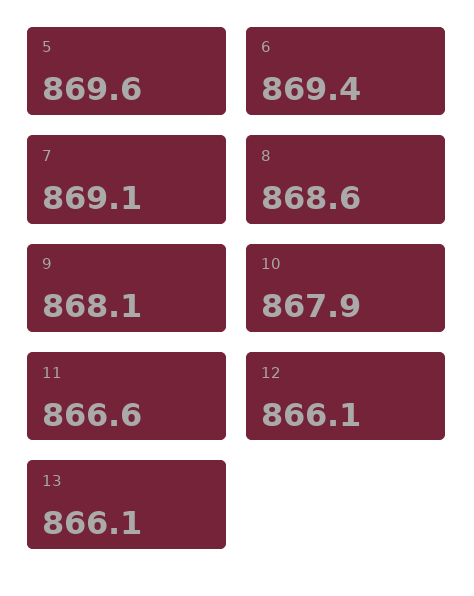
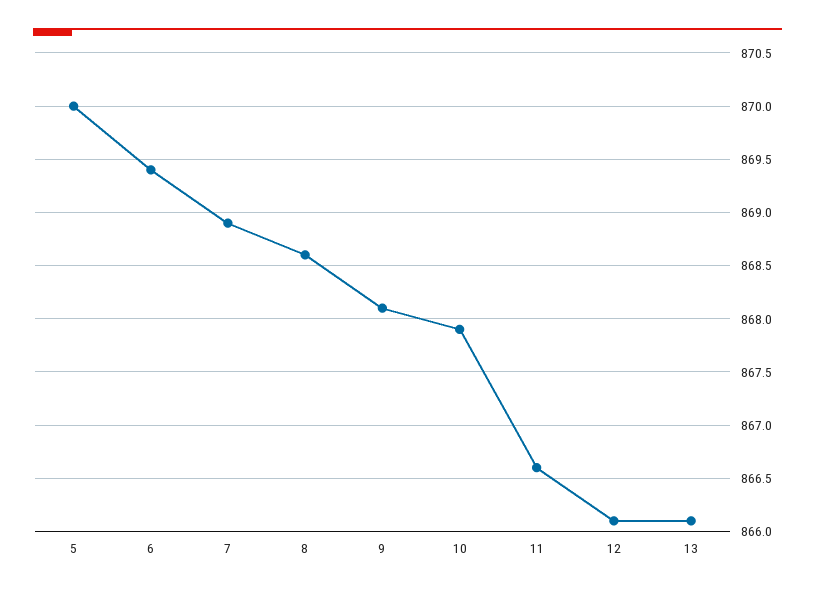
5: 869.6 -> 870
7: 869.1 -> 868.9

